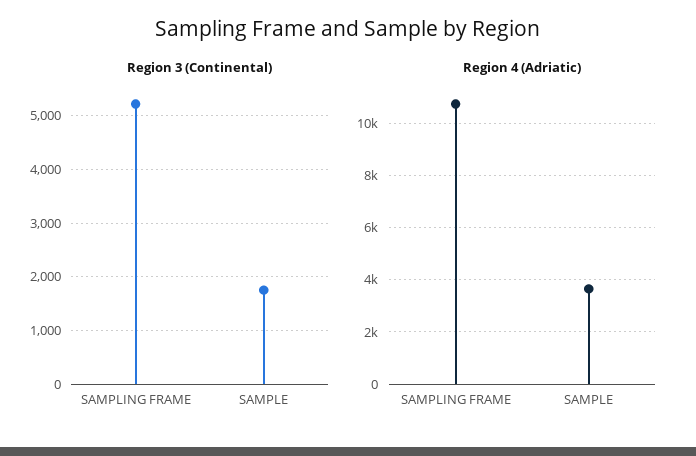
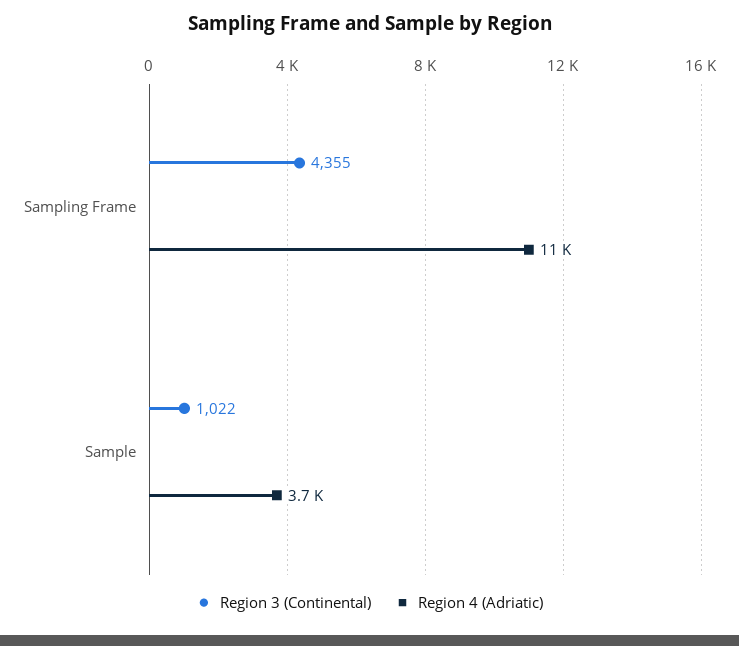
Region 3 (Continental), SAMPLING FRAME: 5200 -> 4355
Region 3 (Continental), SAMPLE: 1800 -> 1022

